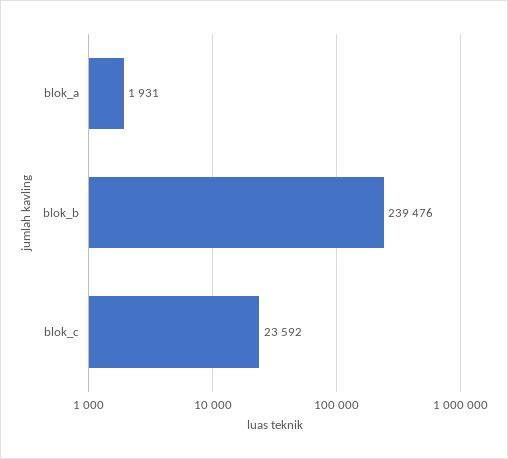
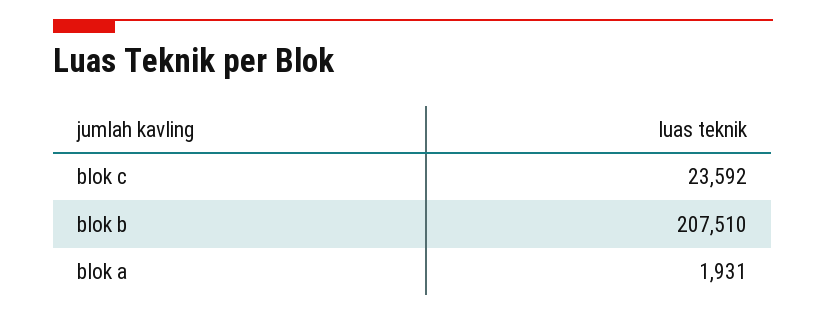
blok_b: 239476 -> 207510

